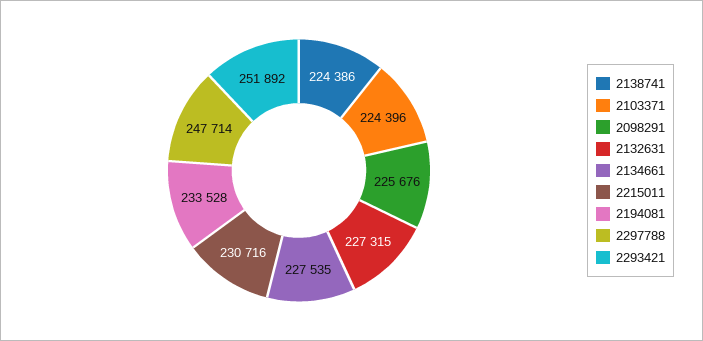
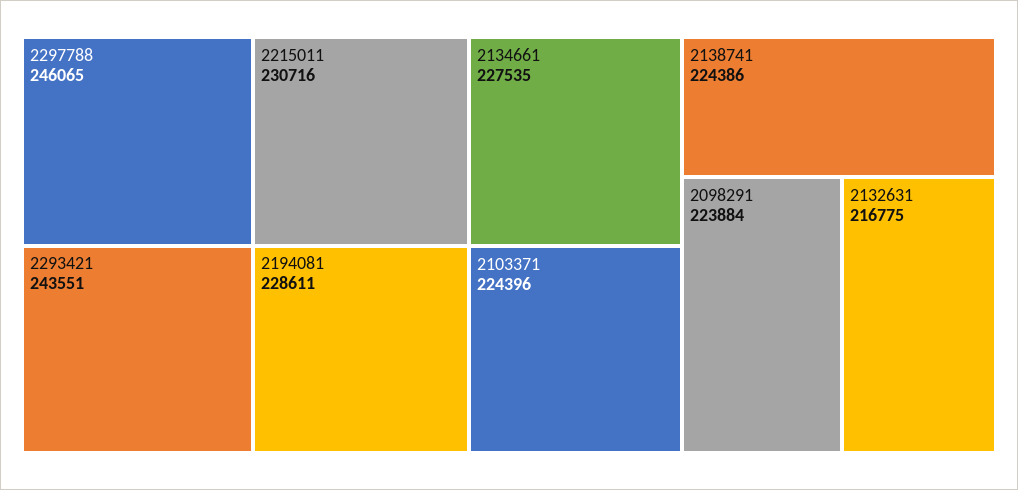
2098291: 225676 -> 223884
2132631: 227315 -> 216775
2194081: 233528 -> 228611
2297788: 247714 -> 246065
2293421: 251892 -> 243551

